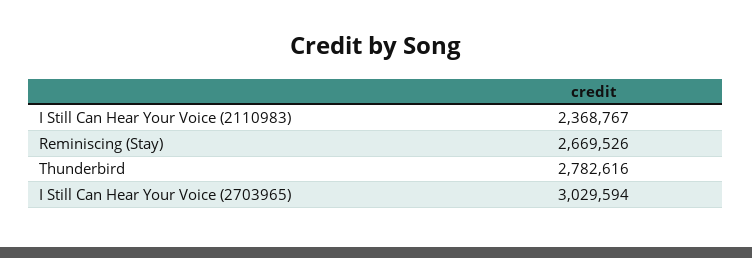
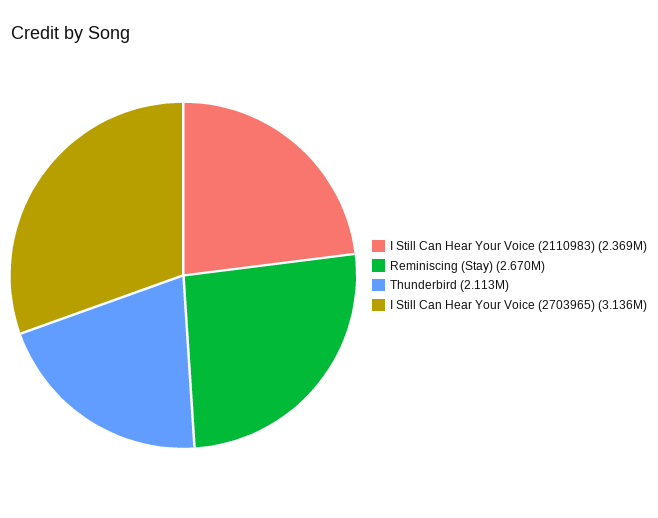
Thunderbird: 2782616 -> 2113000
I Still Can Hear Your Voice (2703965): 3029594 -> 3136000

